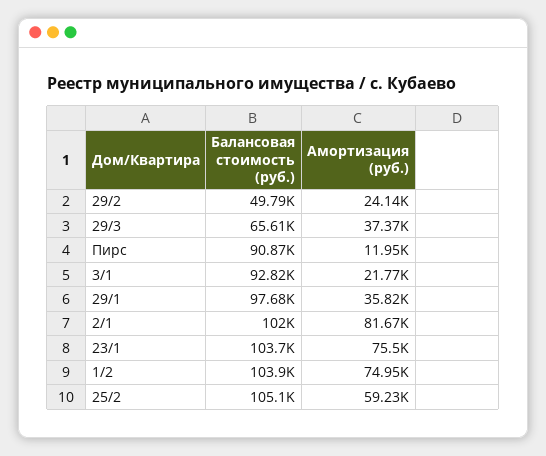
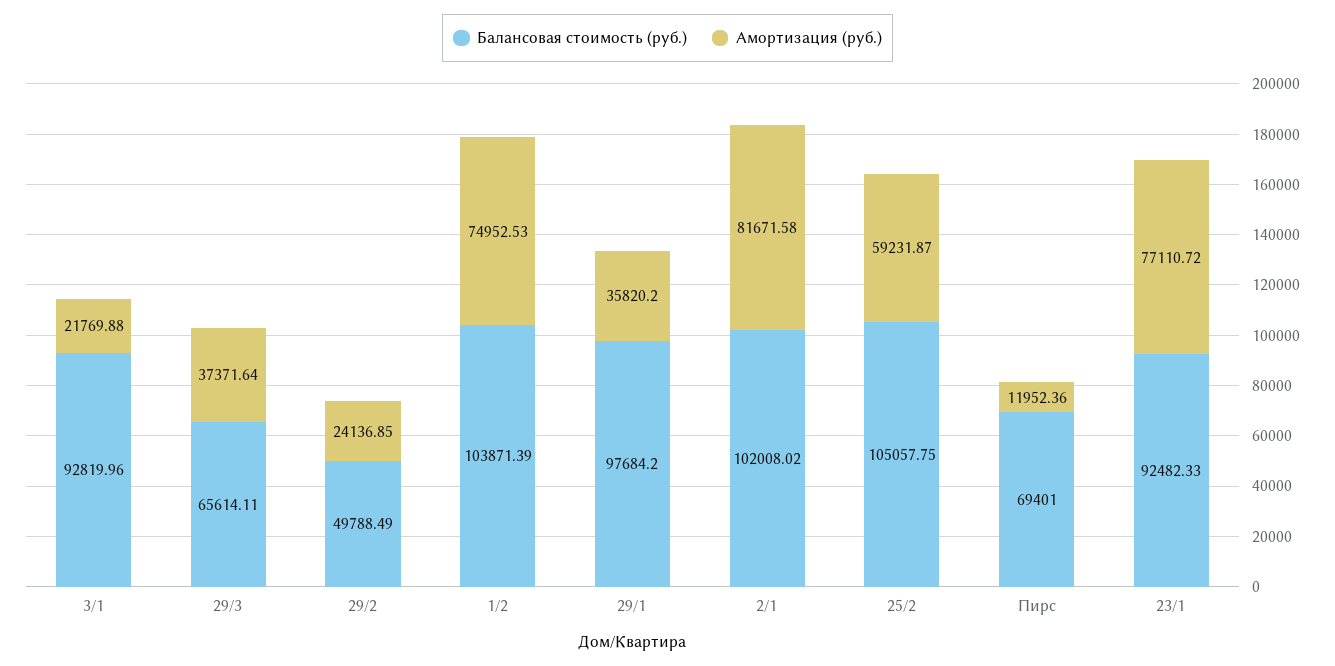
Балансовая стоимость (руб.), Пирс: 90870 -> 69401
Балансовая стоимость (руб.), 23/1: 103700 -> 92482.33
Амортизация (руб.), 23/1: 75500 -> 77110.72

